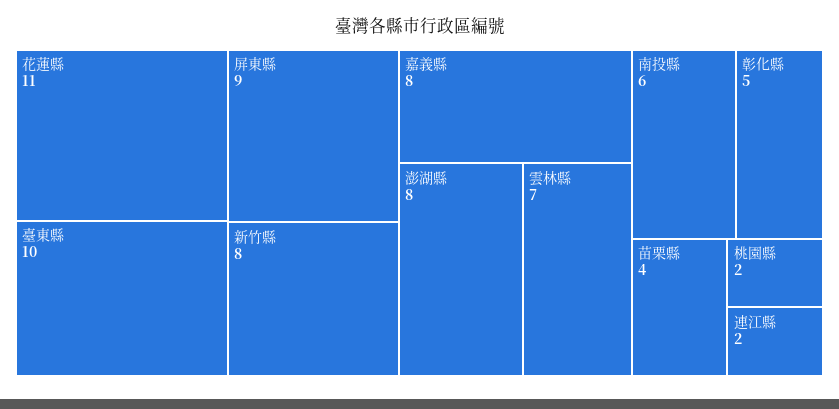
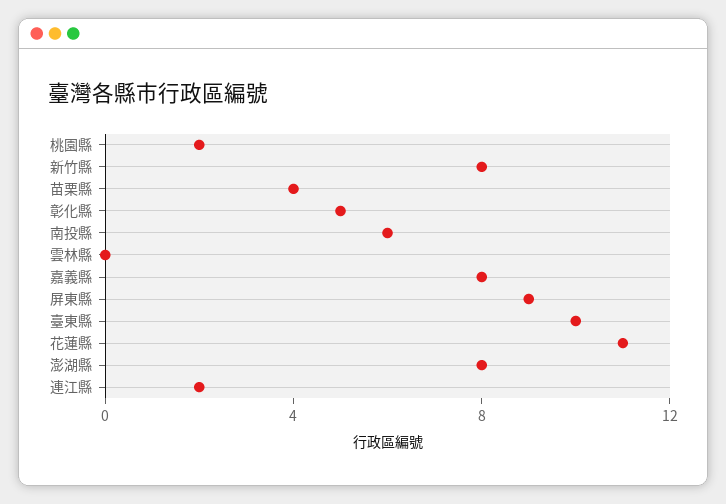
雲林縣: 7 -> 0

